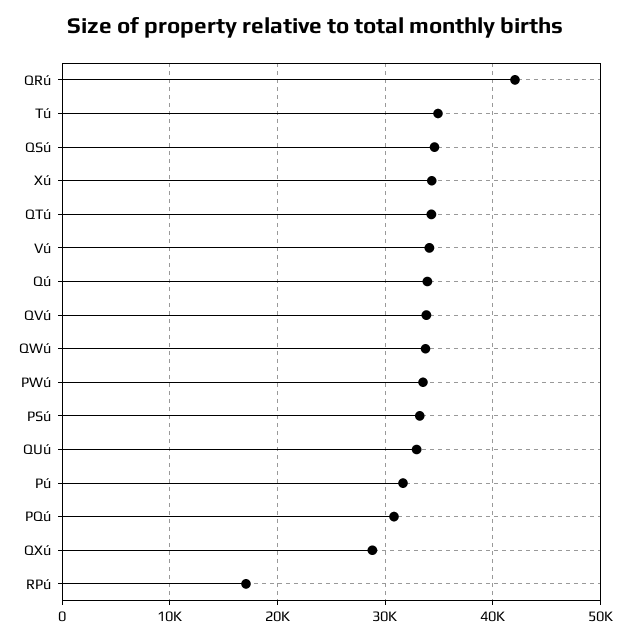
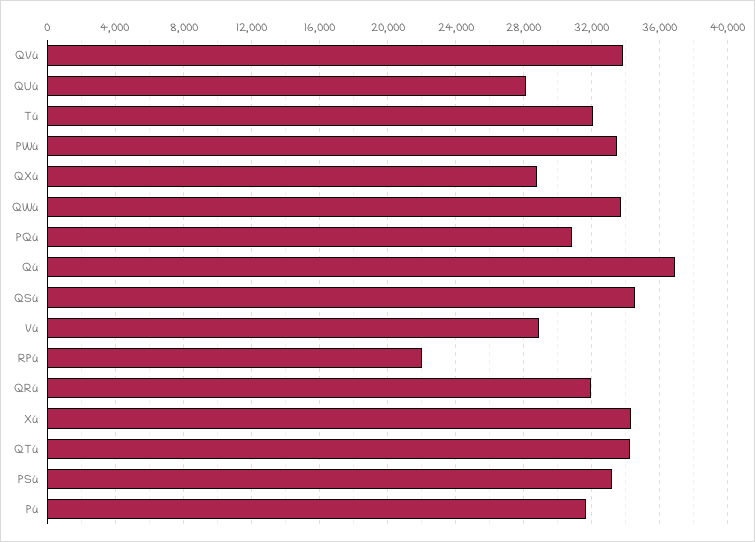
QRú: 42000 -> 32000
Tú: 35000 -> 32000
Vú: 34000 -> 29000
Qú: 34000 -> 37000
QUú: 33000 -> 28000
RPú: 17000 -> 22000

